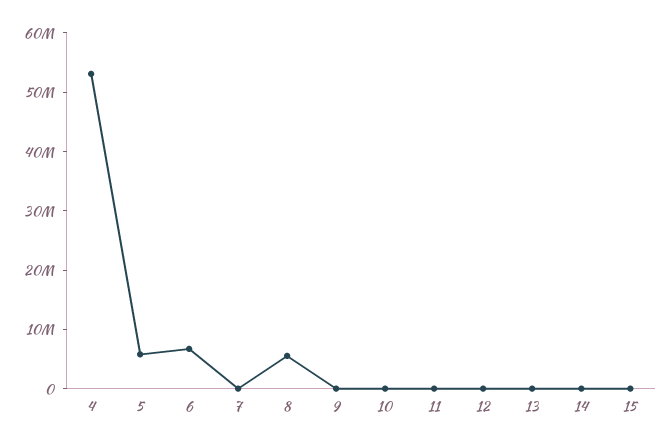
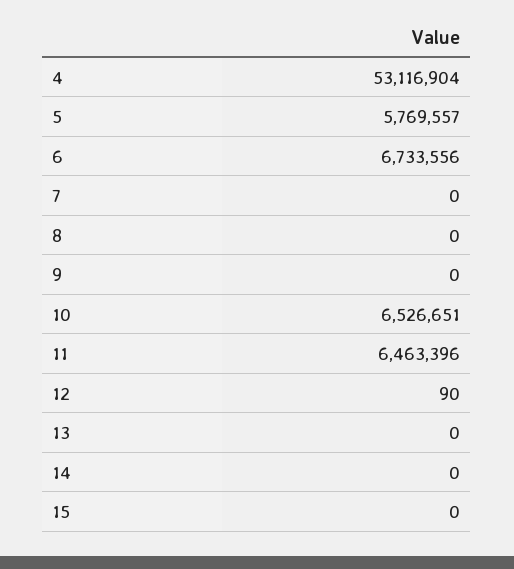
8: 6000000 -> 0
10: 0 -> 6526651
11: 0 -> 6463396

